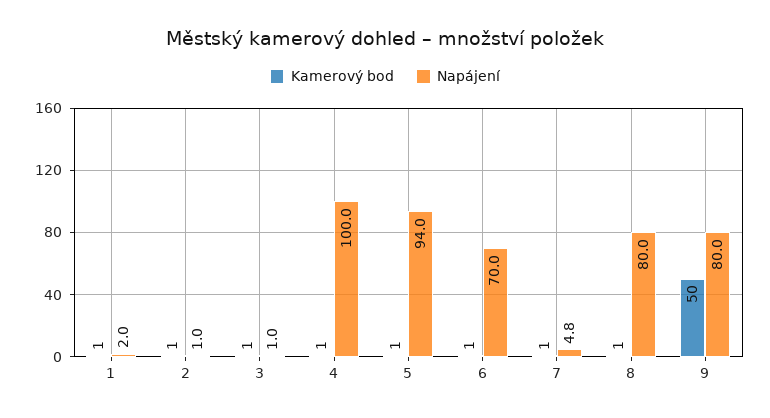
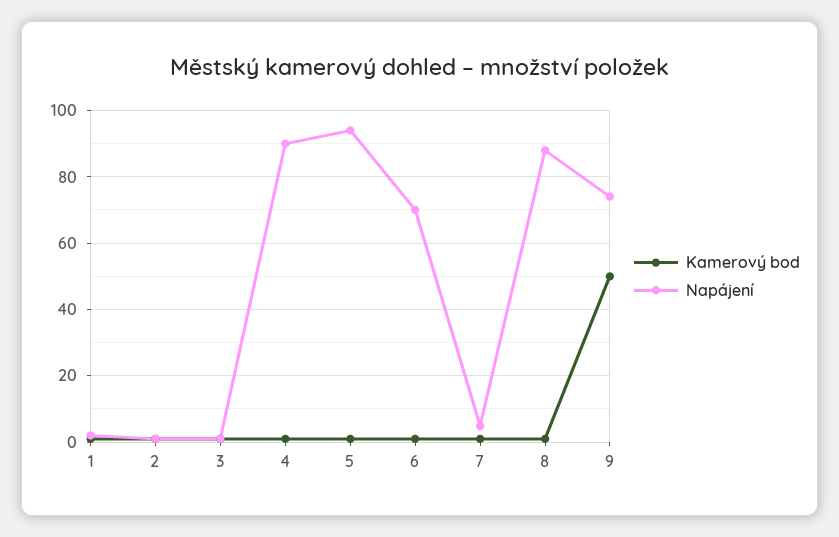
Napájení, 4: 100 -> 90
Napájení, 8: 80 -> 88
Napájení, 9: 80 -> 74

